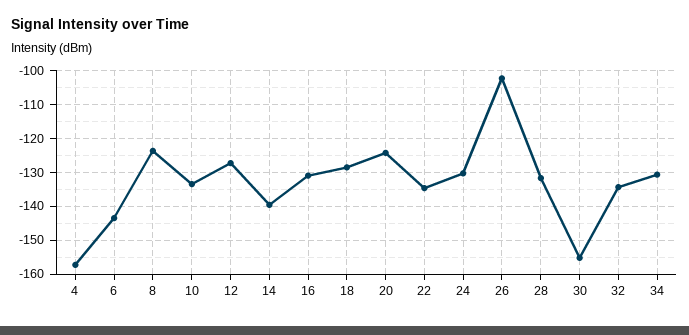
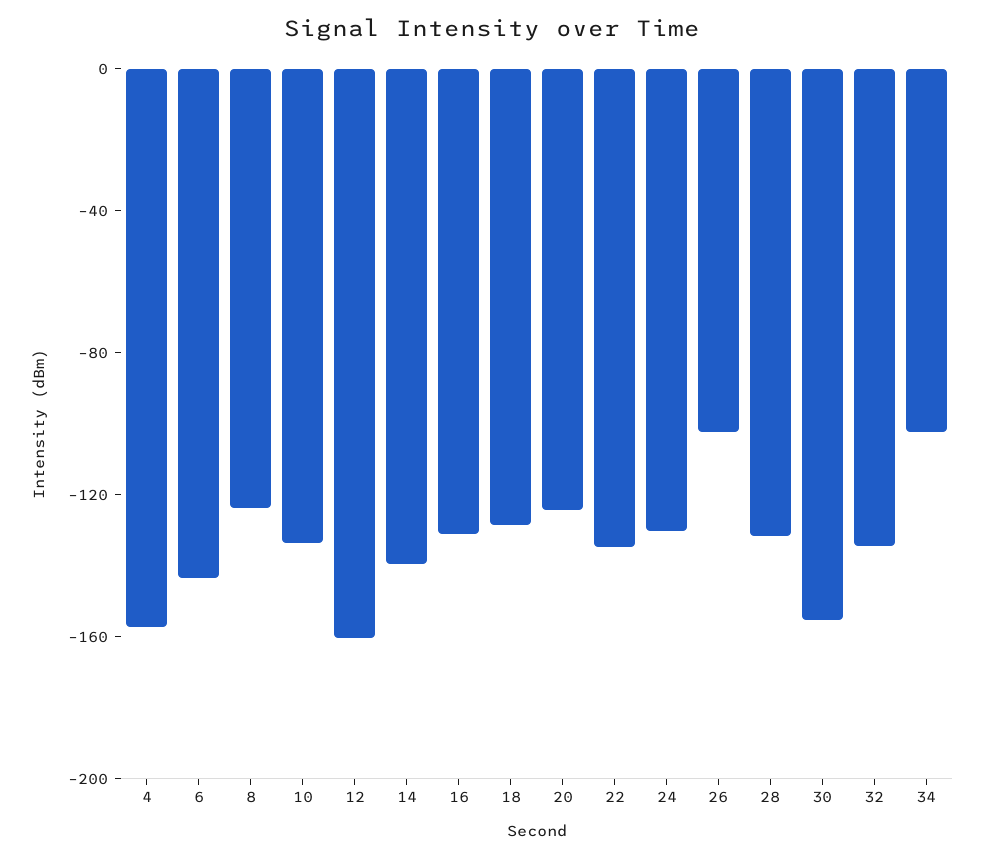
12: -128 -> -160
34: -130 -> -100

